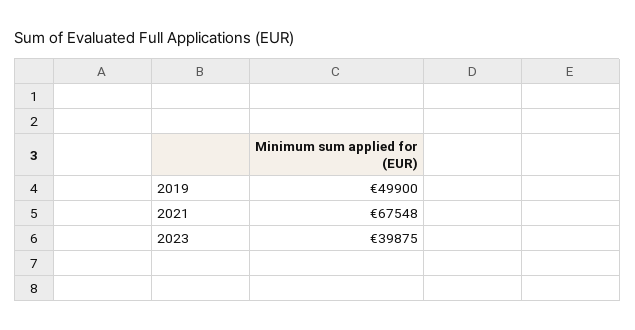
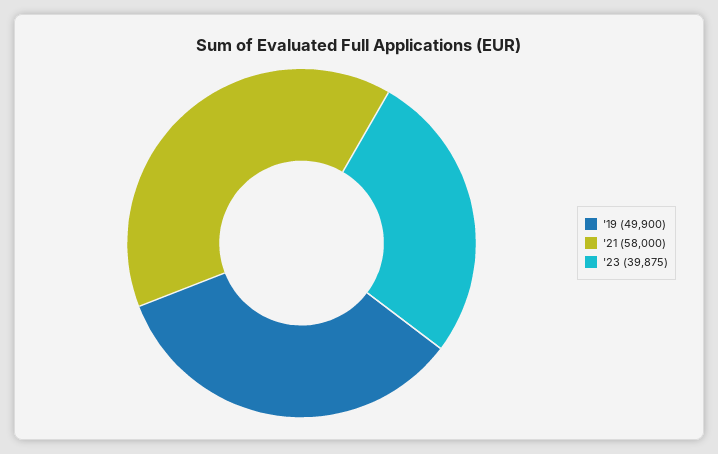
2021: 67548 -> 58000

